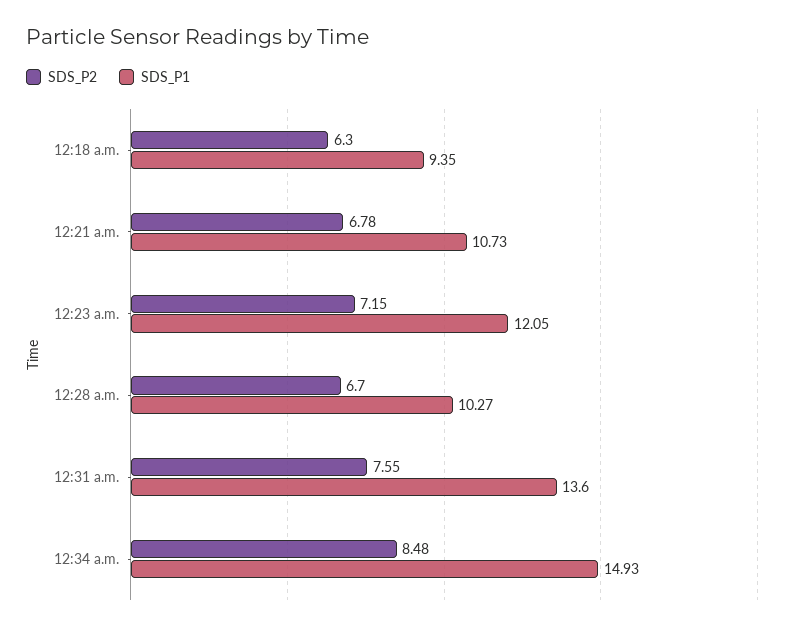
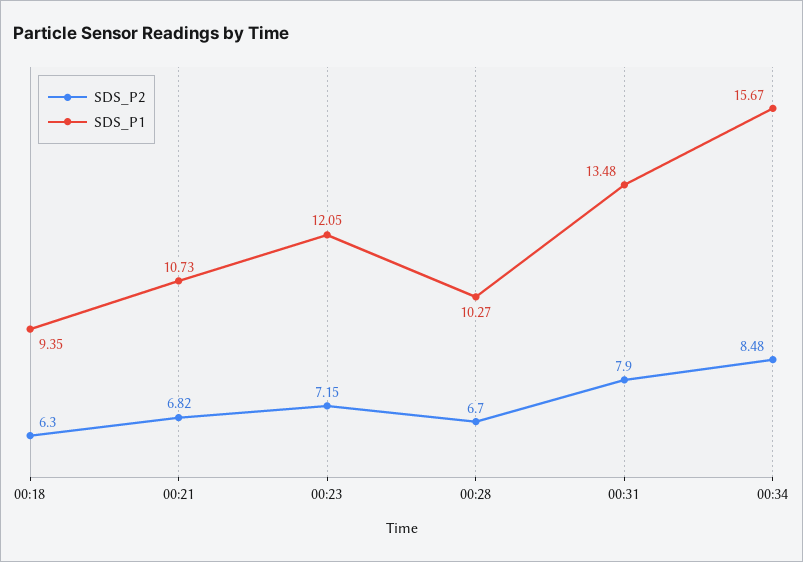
SDS_P2, 12:21 a.m.: 6.78 -> 6.82
SDS_P2, 12:31 a.m.: 7.55 -> 7.9
SDS_P1, 12:31 a.m.: 13.6 -> 13.48
SDS_P1, 12:34 a.m.: 14.93 -> 15.67

